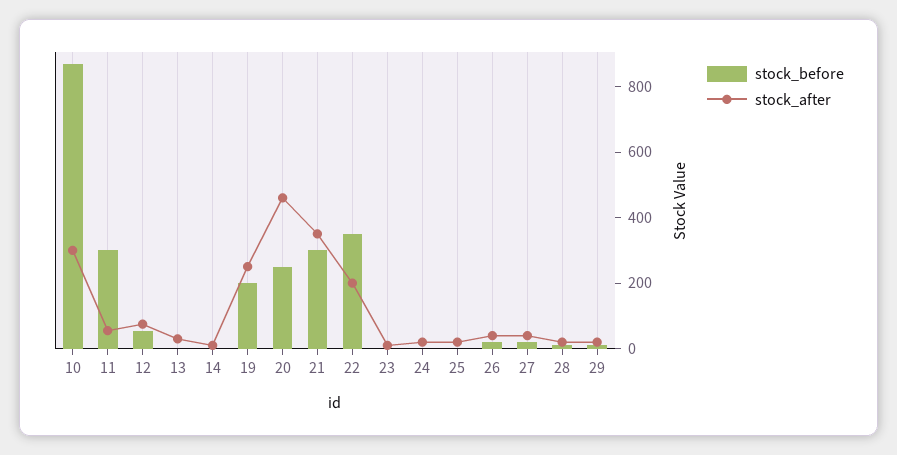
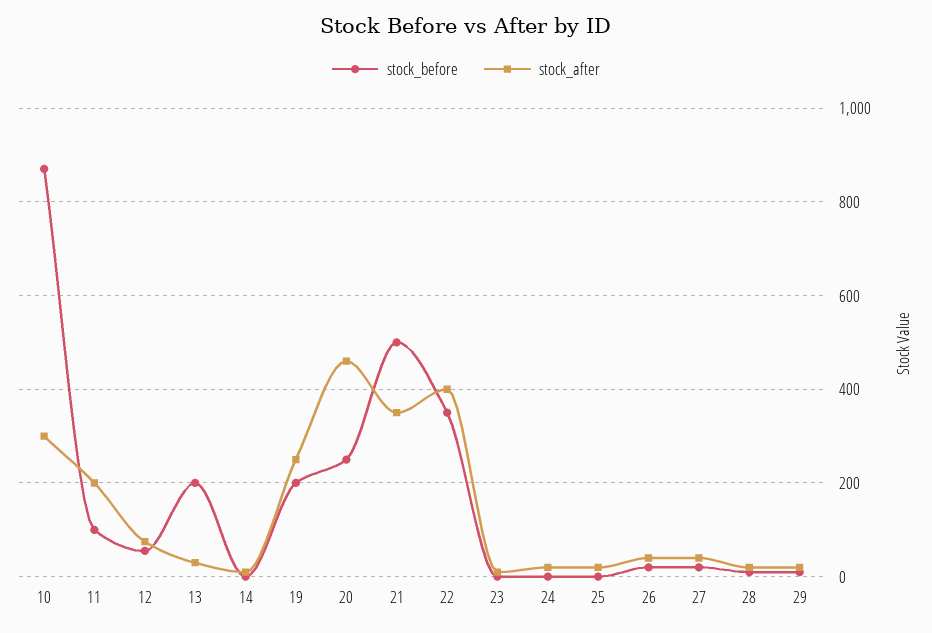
stock_before, 11: 300 -> 100
stock_after, 11: 50 -> 200
stock_before, 13: 0 -> 200
stock_before, 21: 300 -> 500
stock_after, 22: 200 -> 400

